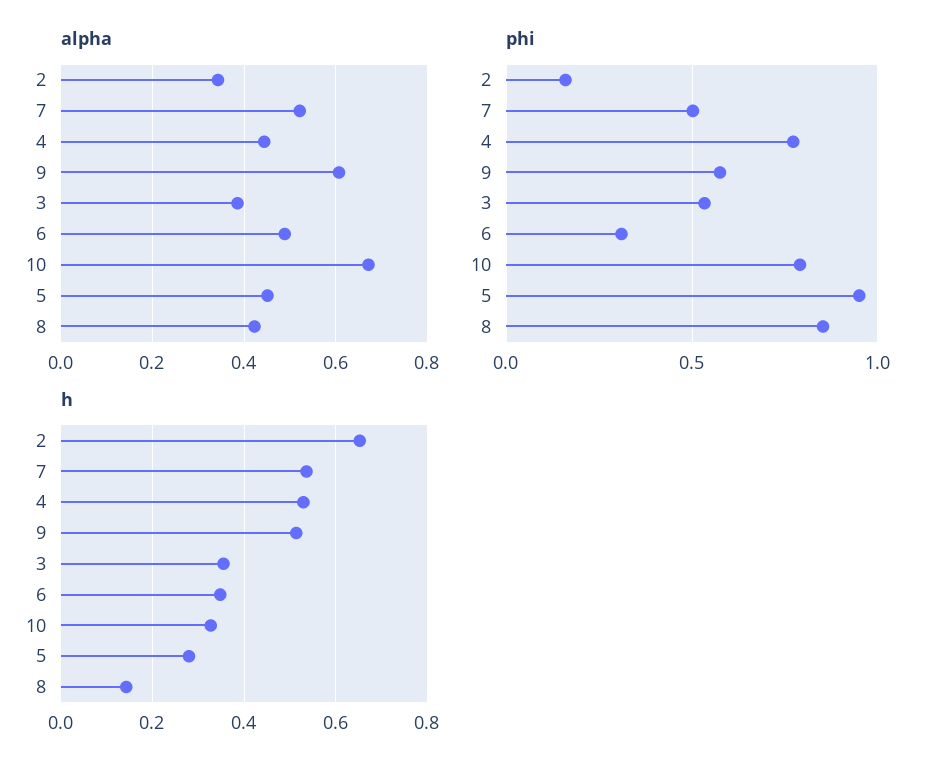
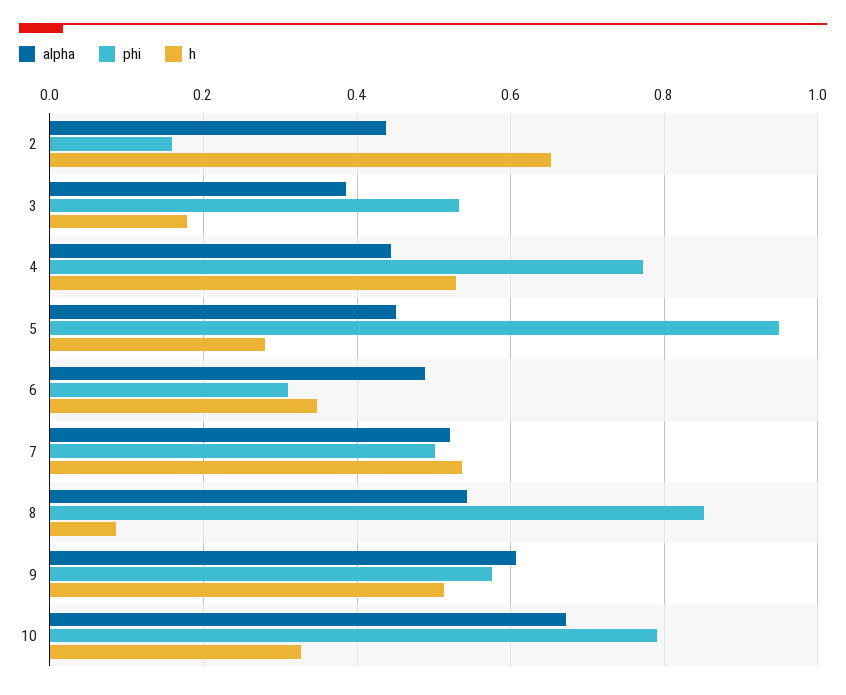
alpha, 2: 0.34 -> 0.44
alpha, 8: 0.42 -> 0.54
h, 3: 0.36 -> 0.18
h, 8: 0.14 -> 0.08

